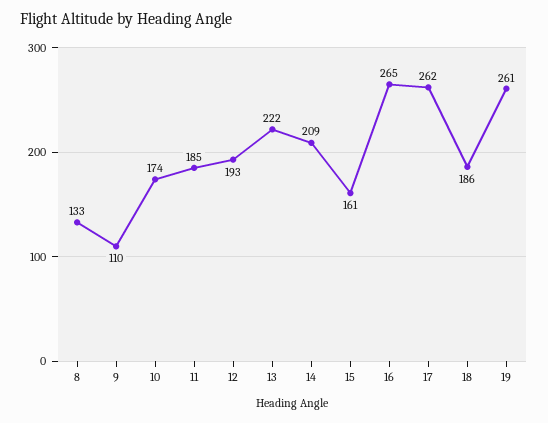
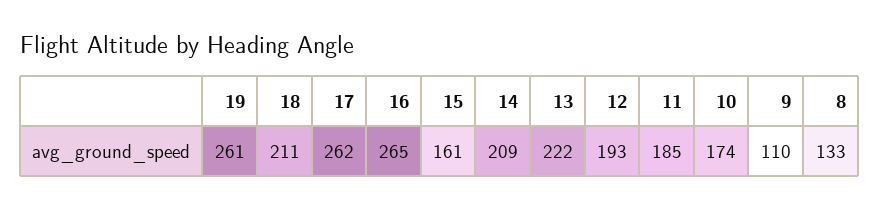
18: 186 -> 211

